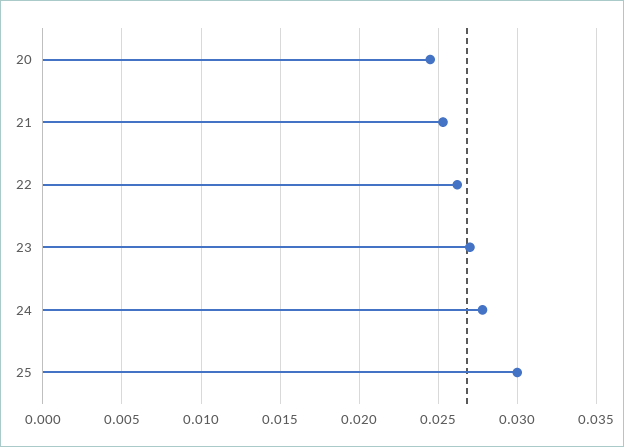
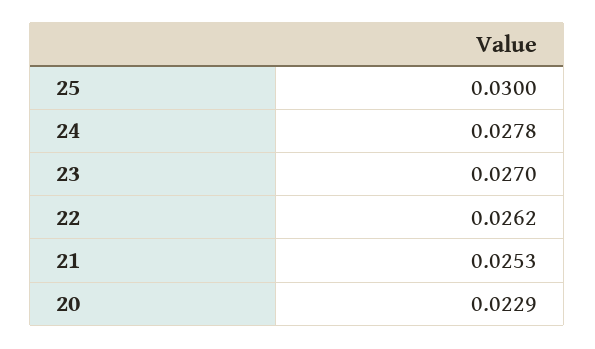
20: 0.0245 -> 0.0229

